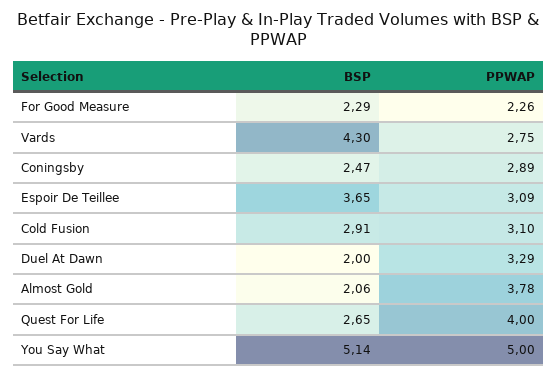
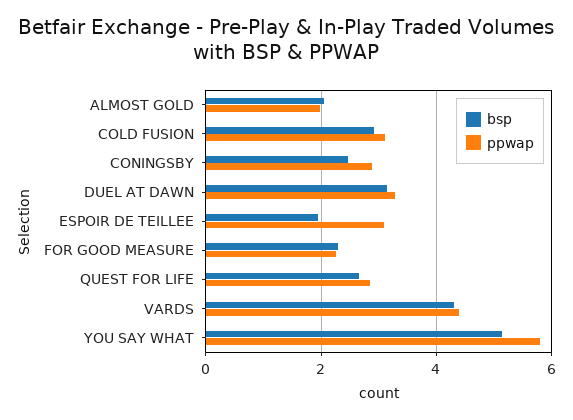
PPWAP, Vards: 2.75 -> 4.4
BSP, Espoir De Teillee: 3.65 -> 2
BSP, Duel At Dawn: 2 -> 3.2
PPWAP, Almost Gold: 3.78 -> 2
PPWAP, Quest For Life: 4 -> 2.8
PPWAP, You Say What: 5 -> 5.8

